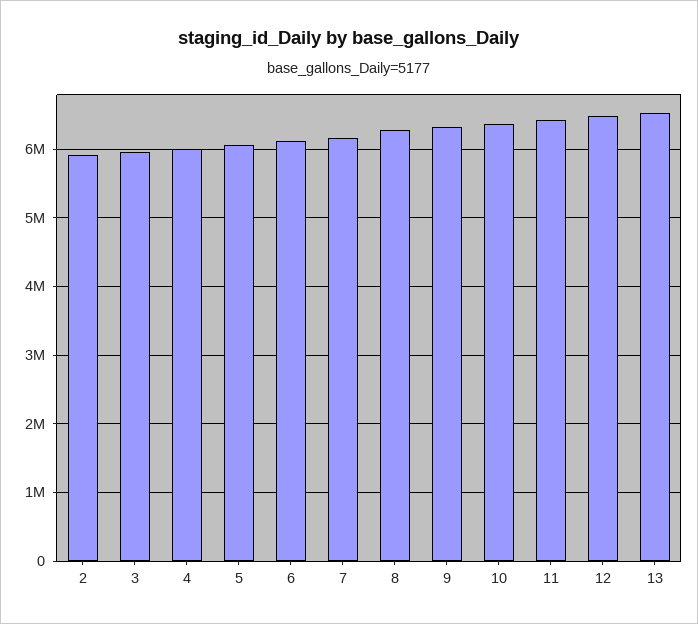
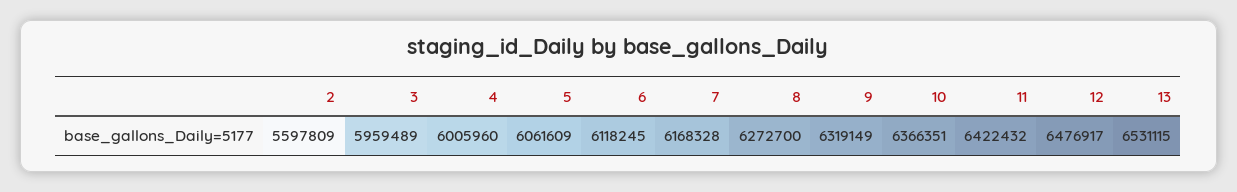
2: 5900000 -> 5597809

